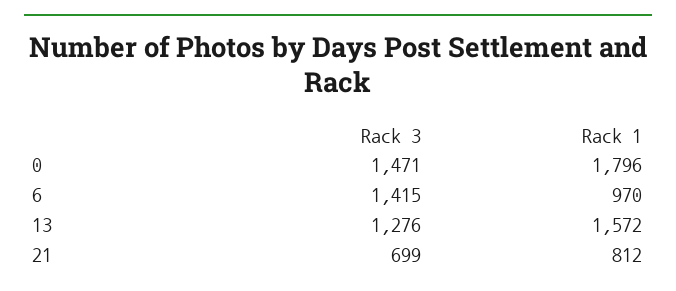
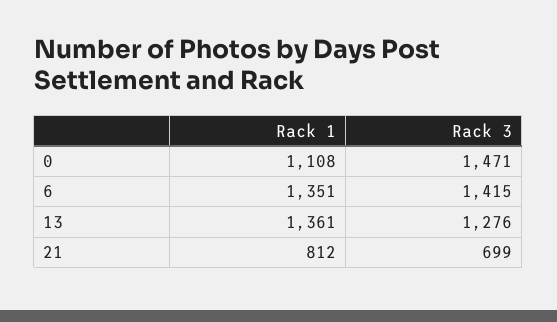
Rack 1, 0: 1796 -> 1108
Rack 1, 6: 970 -> 1351
Rack 1, 13: 1572 -> 1361

